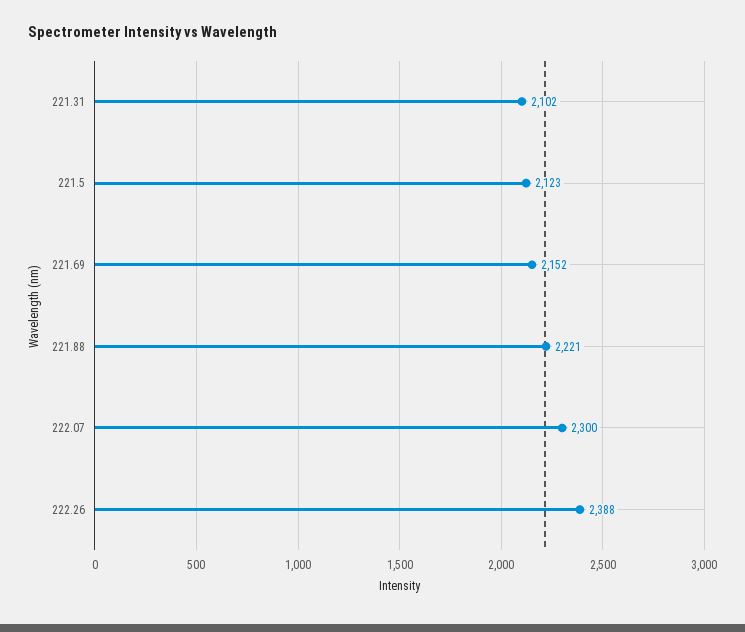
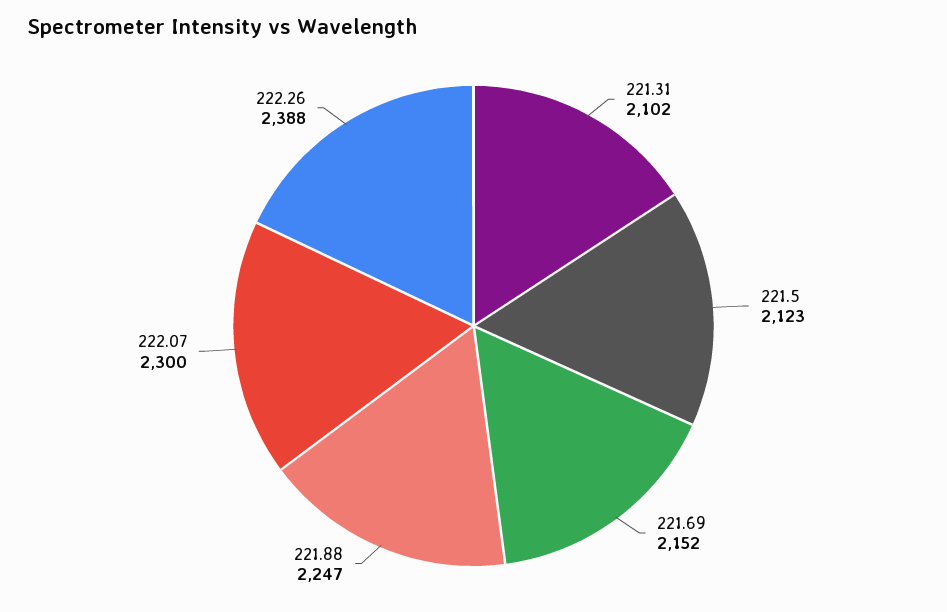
221.88: 2221 -> 2247

